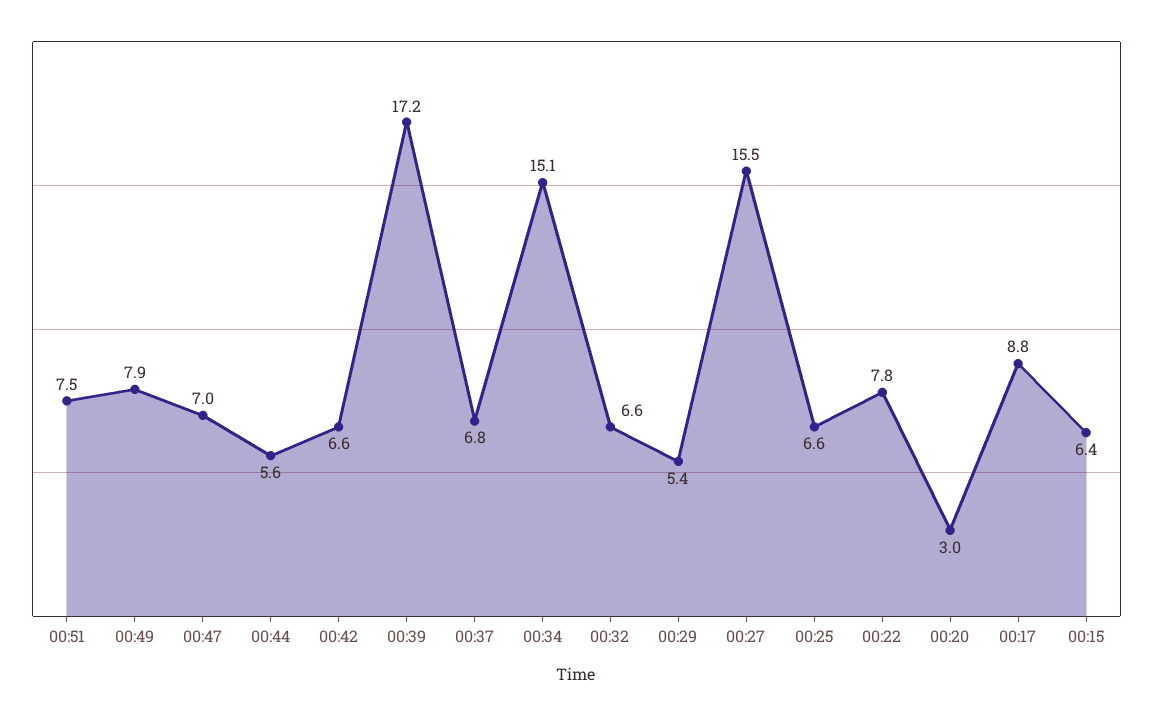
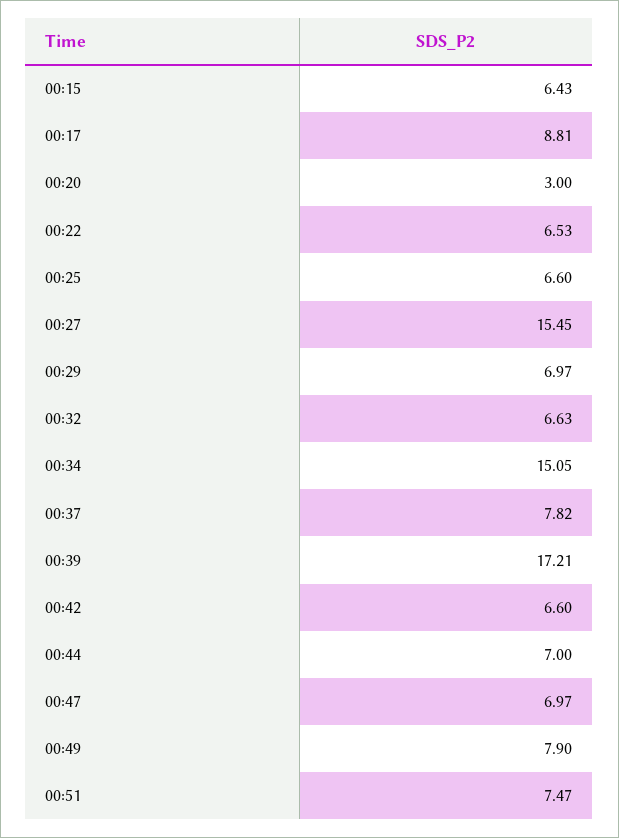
00:44: 5.6 -> 7
00:37: 6.8 -> 7.82
00:29: 5.4 -> 6.97
00:22: 7.8 -> 6.53

